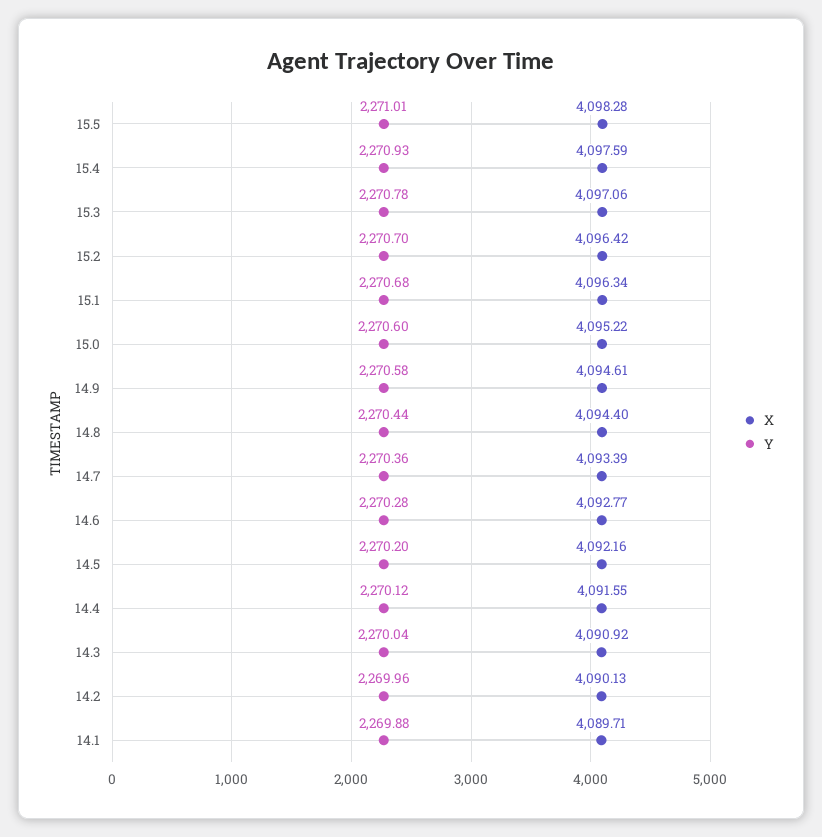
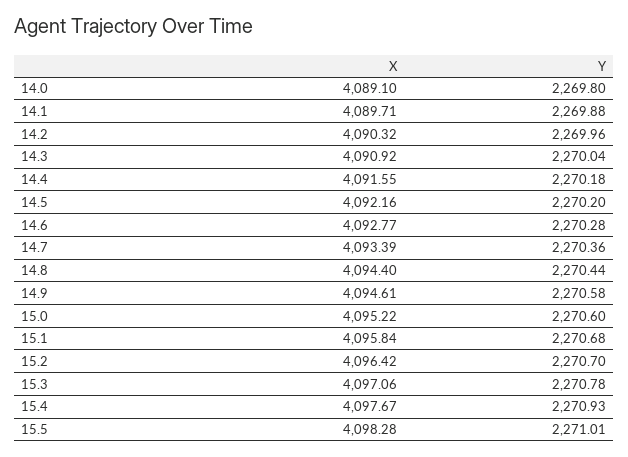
X, 15.4: 4097.59 -> 4097.67
X, 15.1: 4096.34 -> 4095.84
Y, 14.4: 2270.12 -> 2270.18
X, 14.2: 4090.13 -> 4090.32
X, 14.0: none -> 4089.1
Y, 14.0: none -> 2269.8

